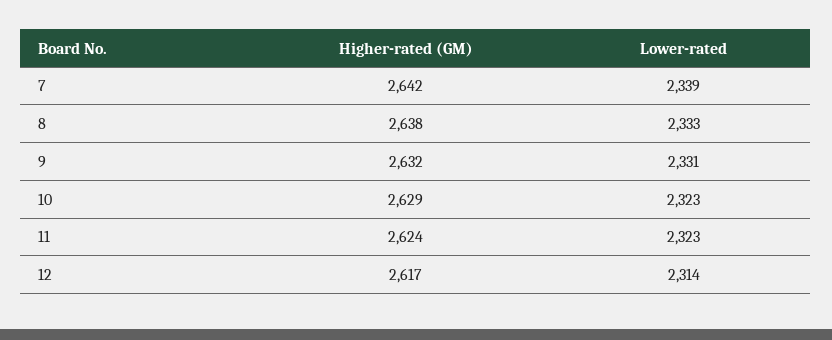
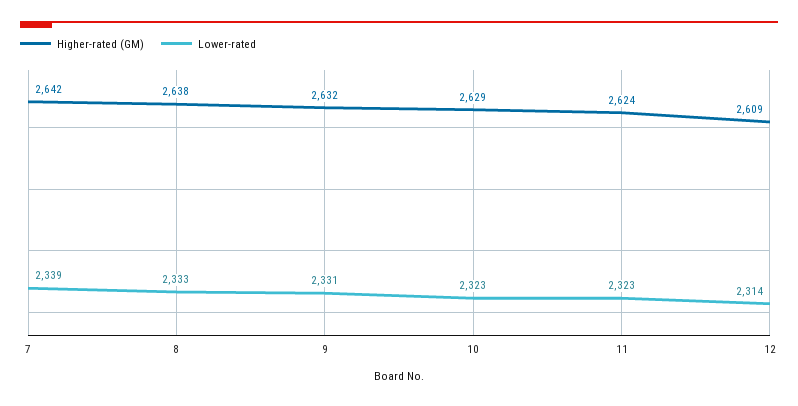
Higher-rated (GM), 12: 2617 -> 2609

